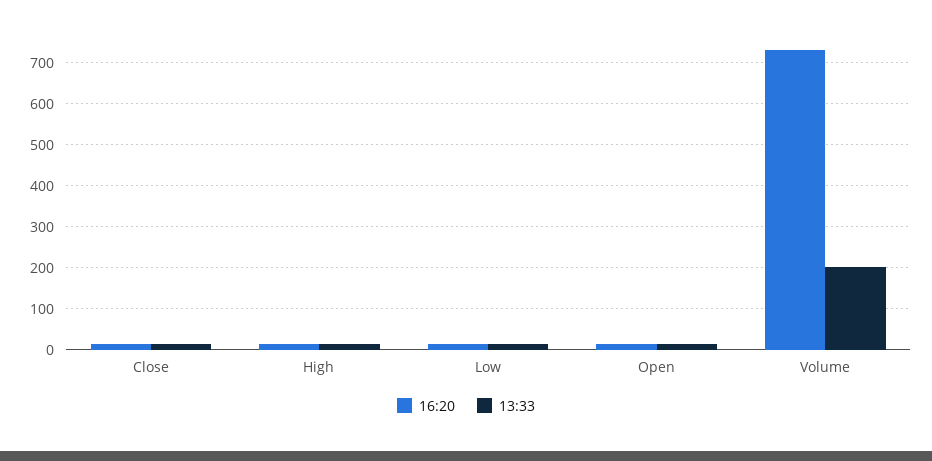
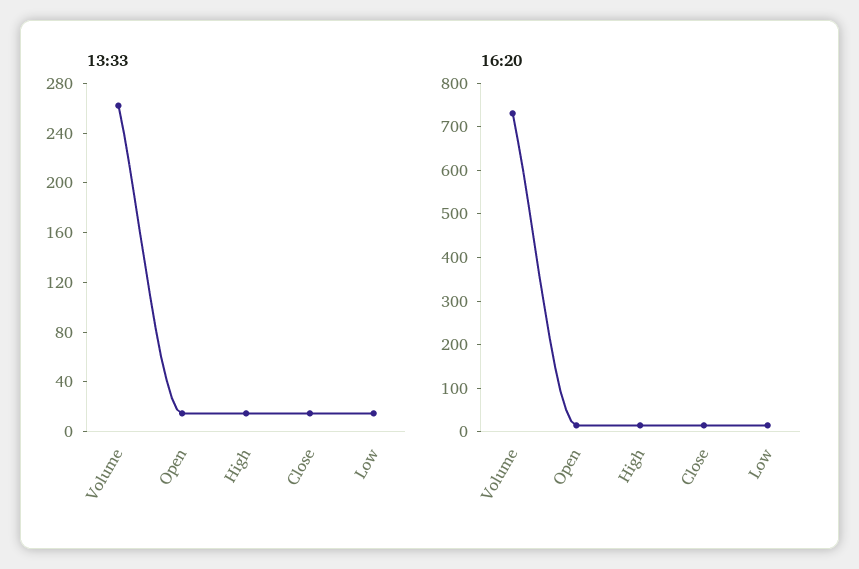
13:33, Volume: 200 -> 260

